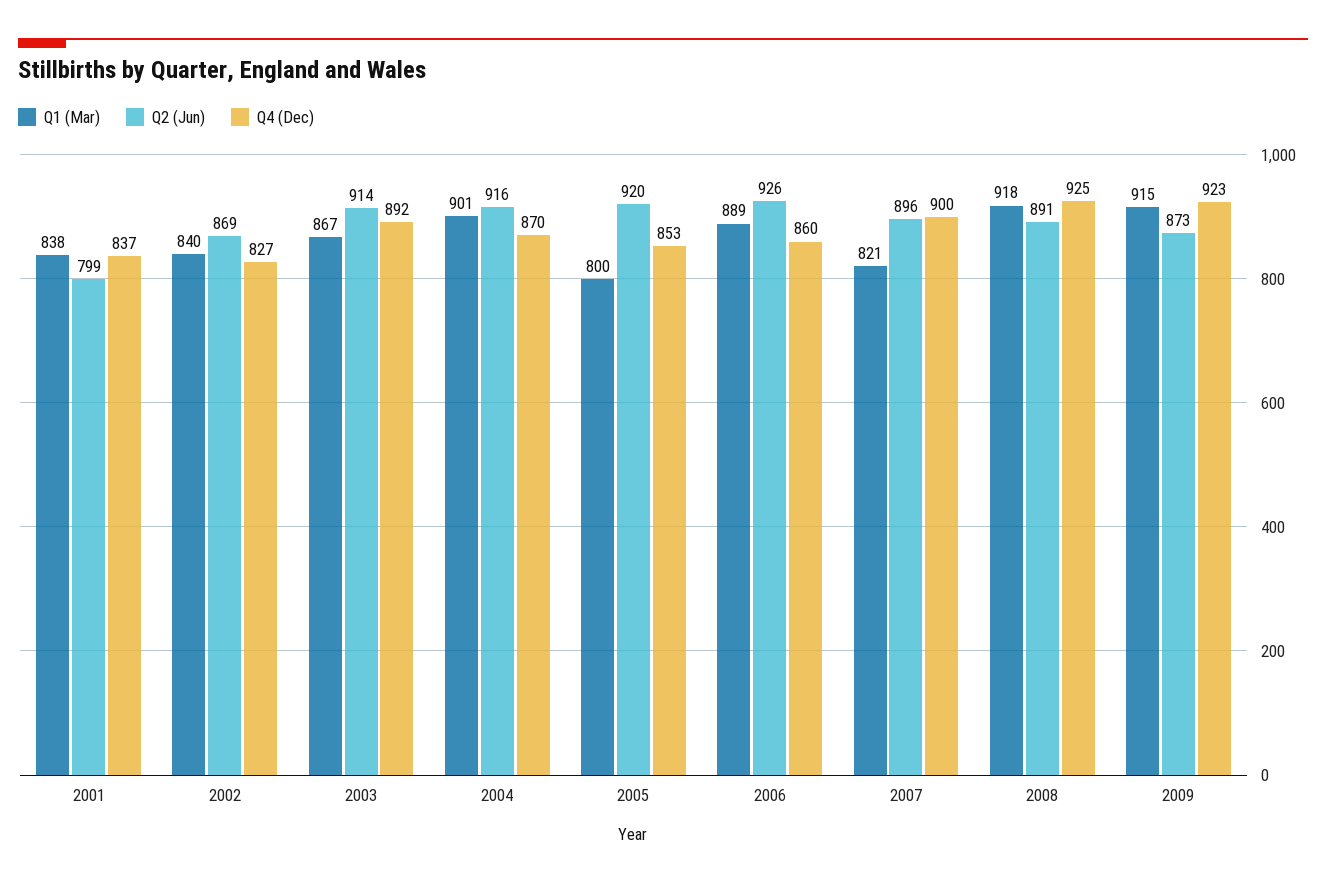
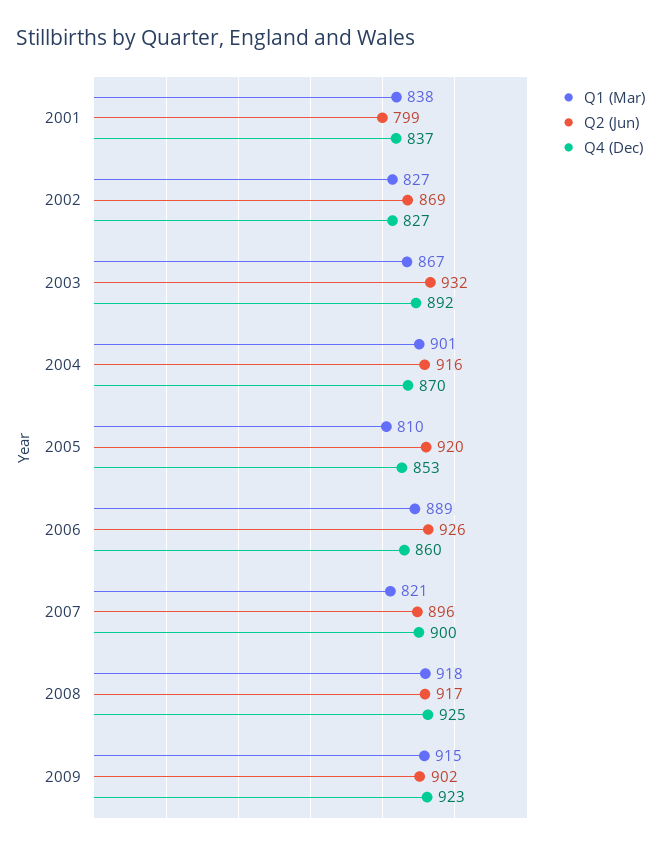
Q1 (Mar), 2002: 840 -> 827
Q2 (Jun), 2003: 914 -> 932
Q1 (Mar), 2005: 800 -> 810
Q2 (Jun), 2008: 891 -> 917
Q2 (Jun), 2009: 873 -> 902

